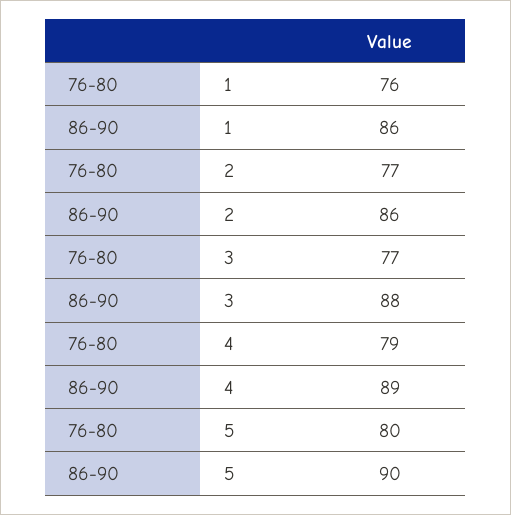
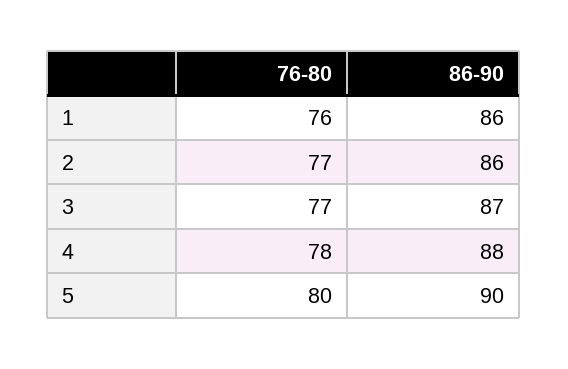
86-90, 3: 88 -> 87
76-80, 4: 79 -> 78
86-90, 4: 89 -> 88

